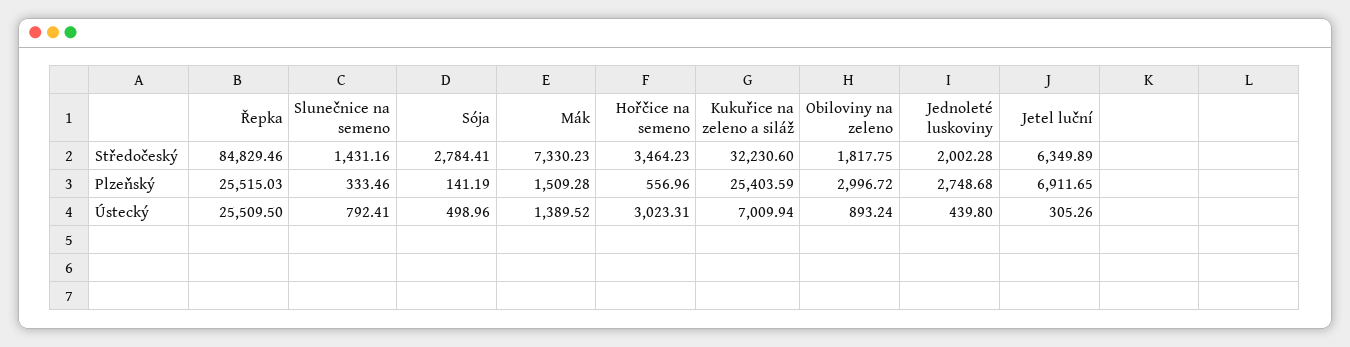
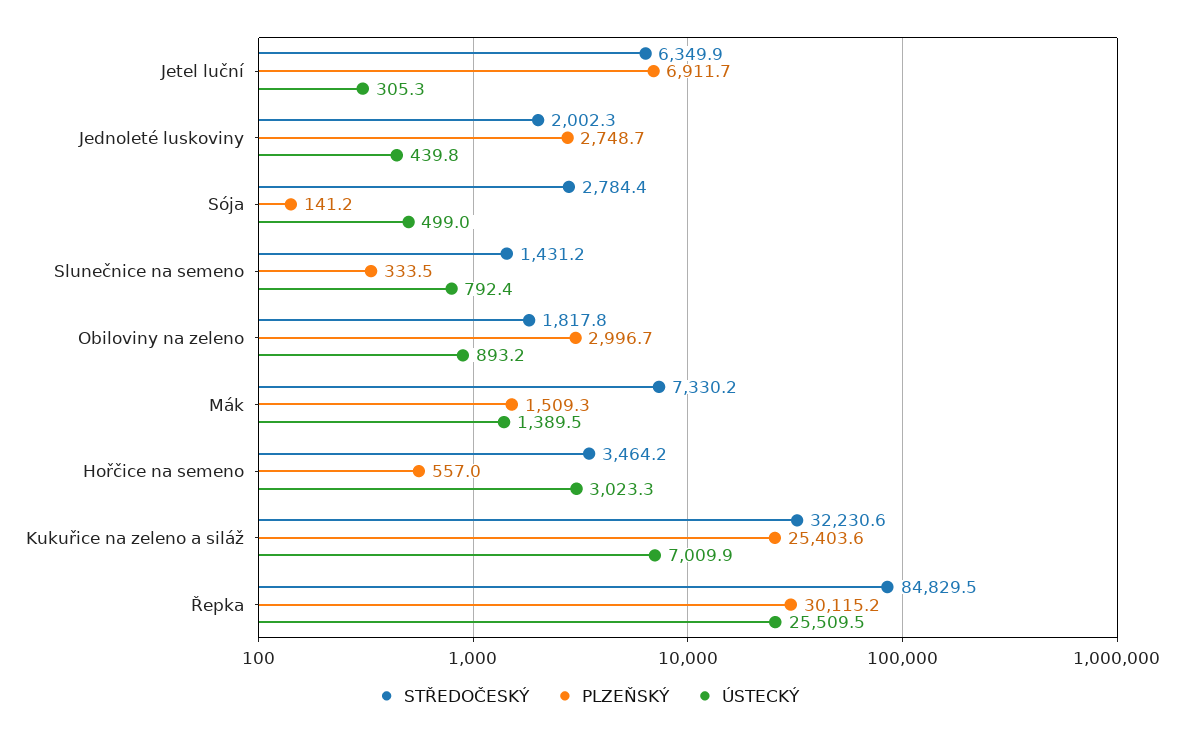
Plzeňský, Řepka: 25515.03 -> 30115.2

